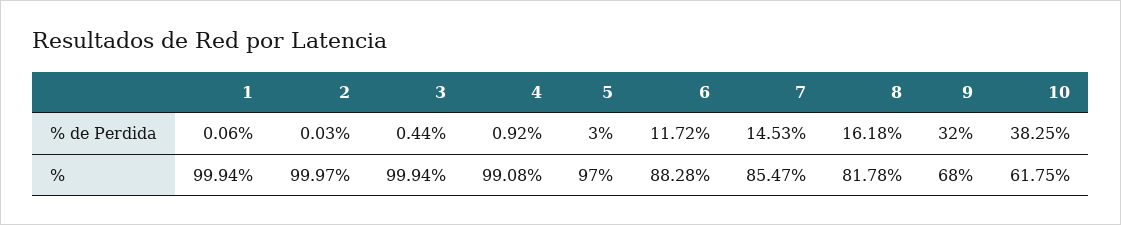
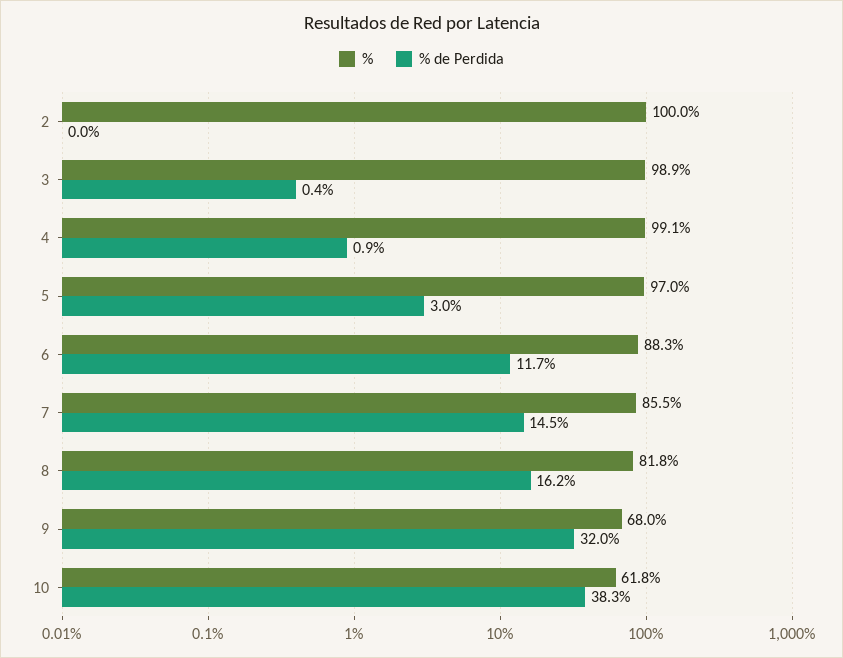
% de Perdida, 1: 0.06 -> none
%, 1: 99.94 -> none
%, 3: 99.94 -> 98.9

